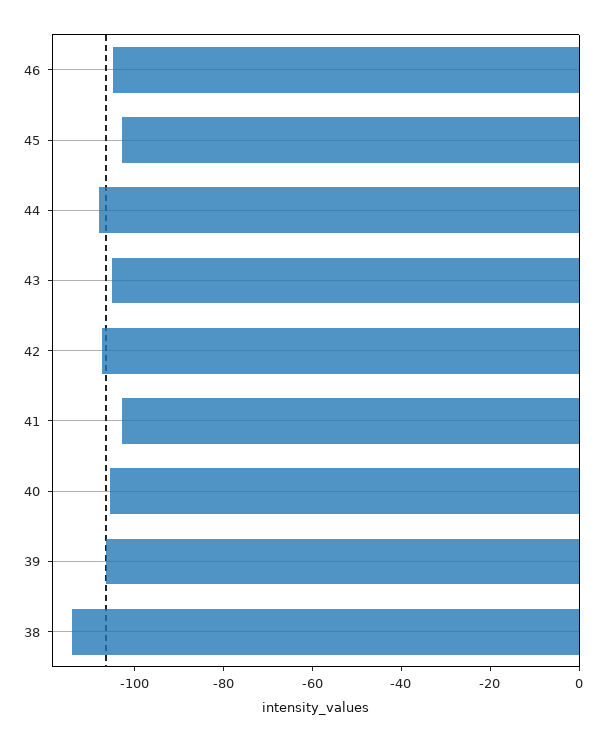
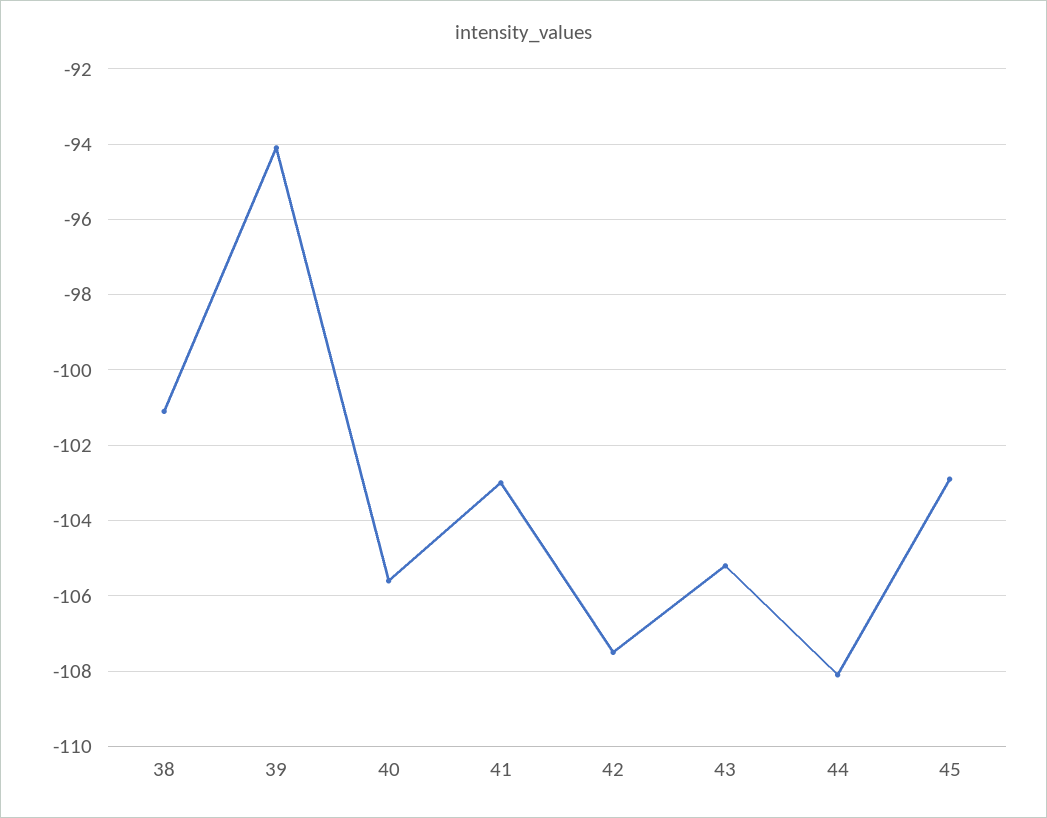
46: -105 -> none
39: -105 -> -94
38: -115 -> -101

